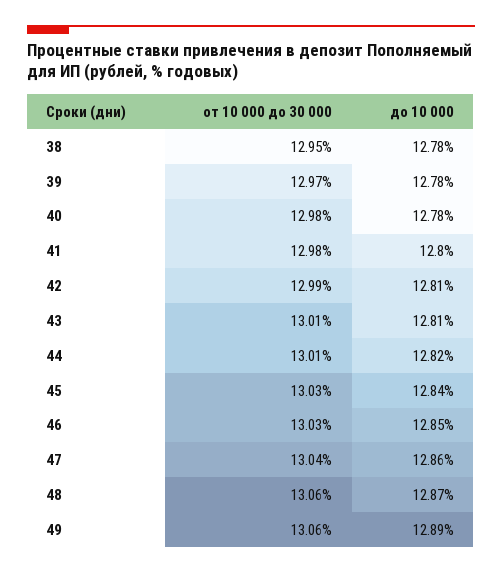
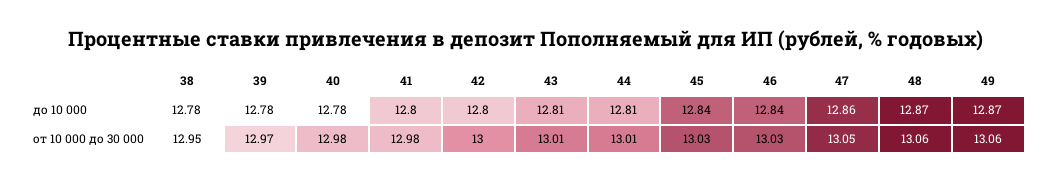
от 10 000 до 30 000, 42: 12.99 -> 13
до 10 000, 42: 12.81 -> 12.8
до 10 000, 44: 12.82 -> 12.81
до 10 000, 46: 12.85 -> 12.84
от 10 000 до 30 000, 47: 13.04 -> 13.05
до 10 000, 49: 12.89 -> 12.87

